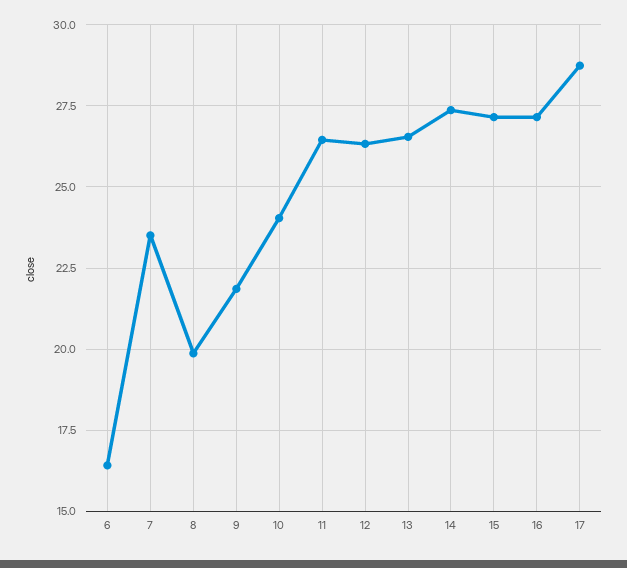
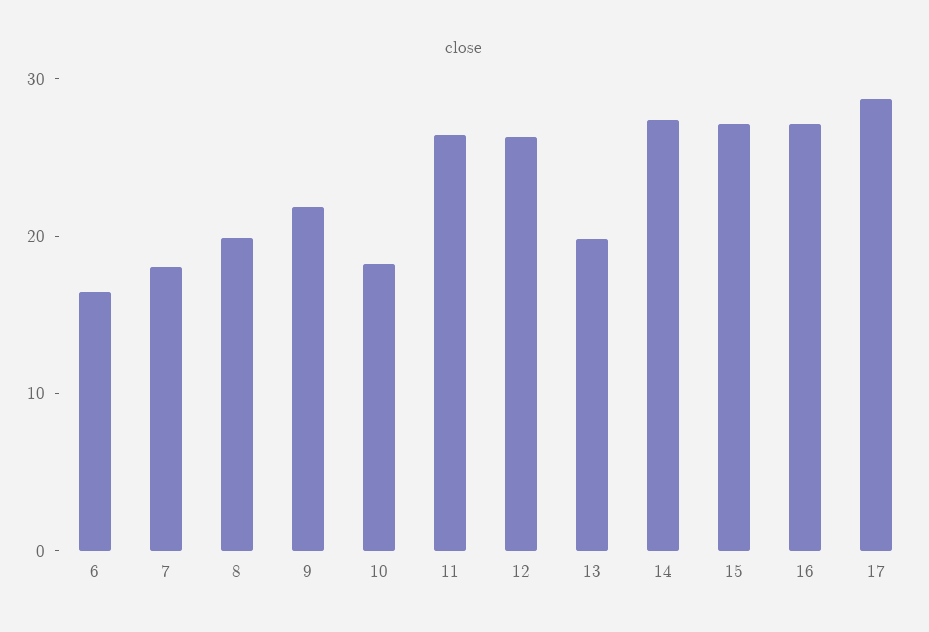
7: 23.5 -> 18
10: 24 -> 18
13: 26.5 -> 20

